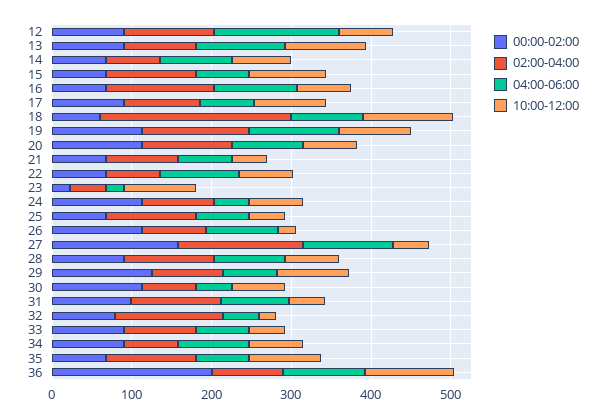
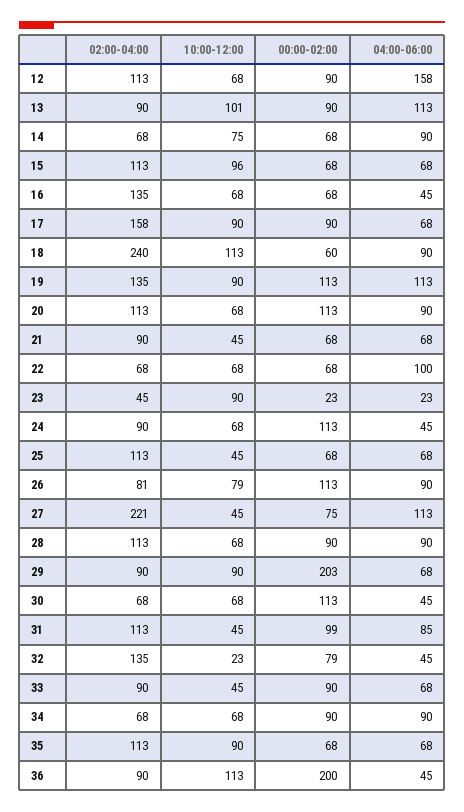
04:00-06:00, 16: 100 -> 45
02:00-04:00, 17: 100 -> 158
10:00-12:00, 26: 20 -> 79
00:00-02:00, 27: 160 -> 75
02:00-04:00, 27: 160 -> 221
00:00-02:00, 29: 120 -> 203
04:00-06:00, 36: 100 -> 45

